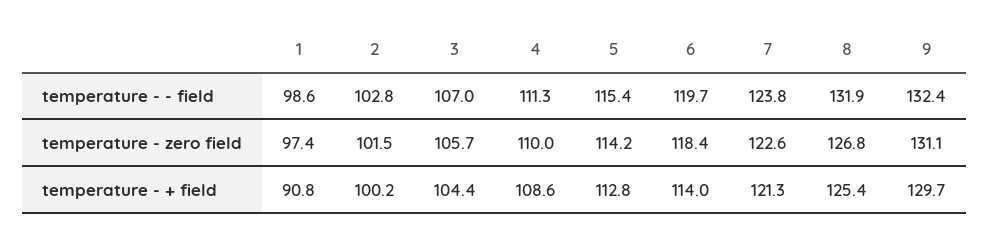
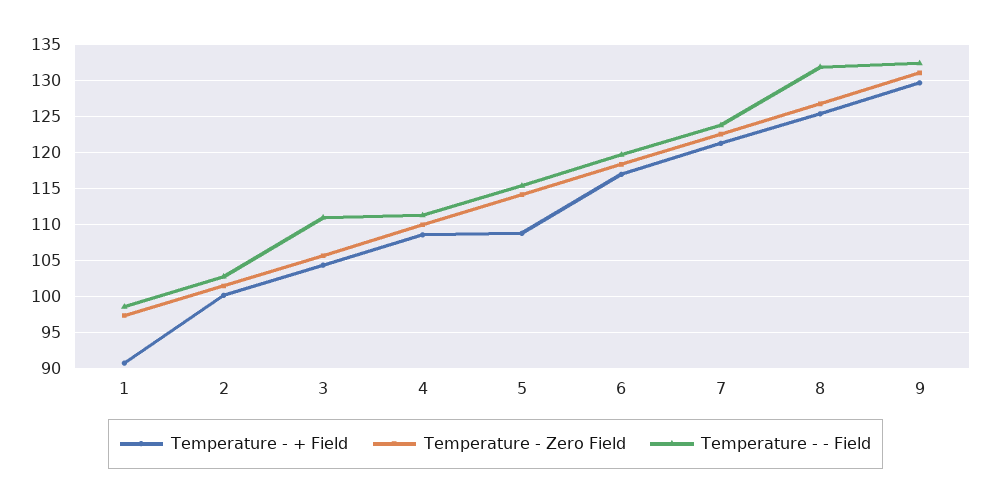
temperature - - field, 3: 107 -> 111
temperature - + field, 5: 112.8 -> 109
temperature - + field, 6: 114 -> 117

